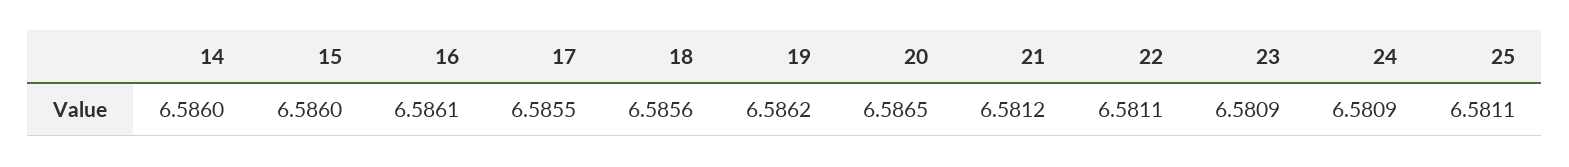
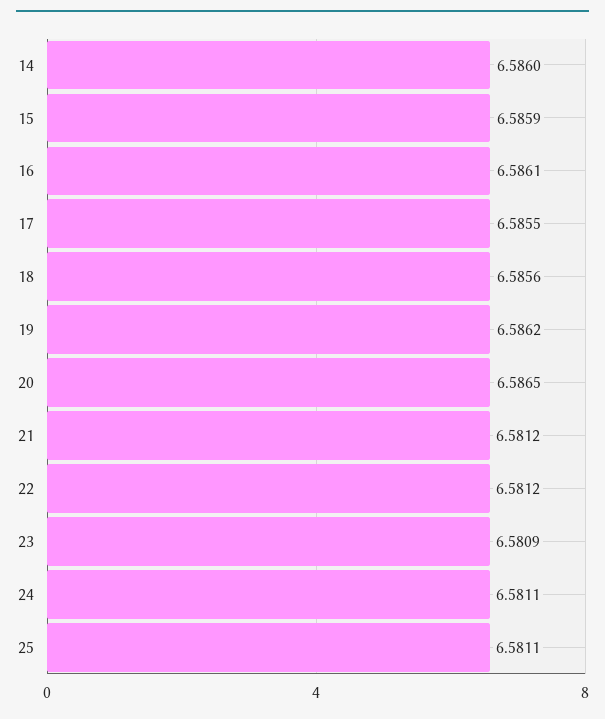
15: 6.586 -> 6.5859
22: 6.5811 -> 6.5812
24: 6.5809 -> 6.5811

